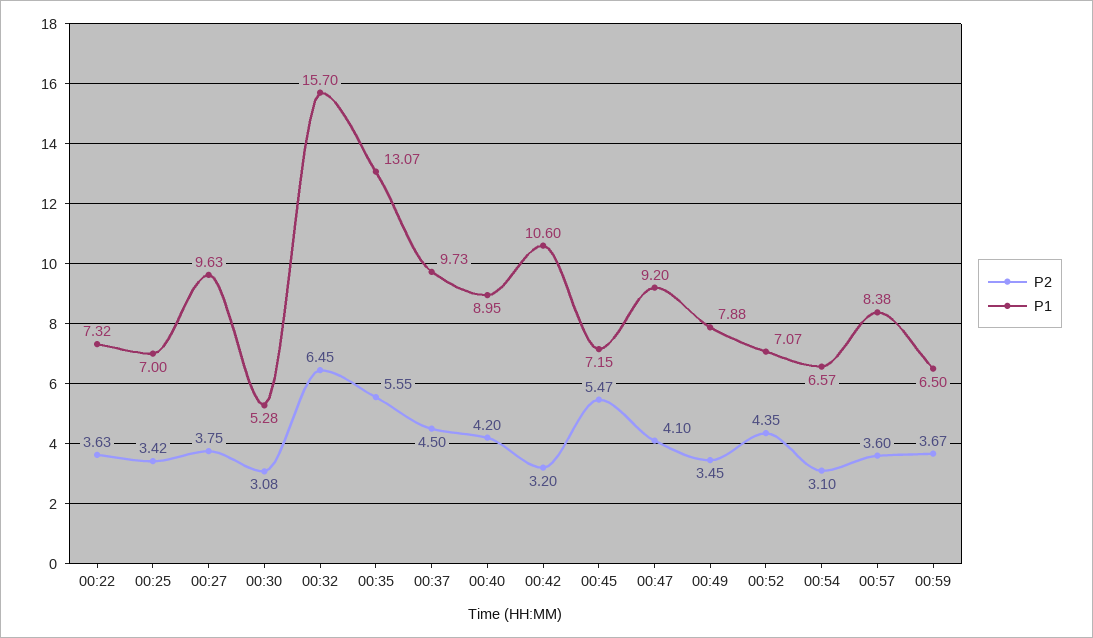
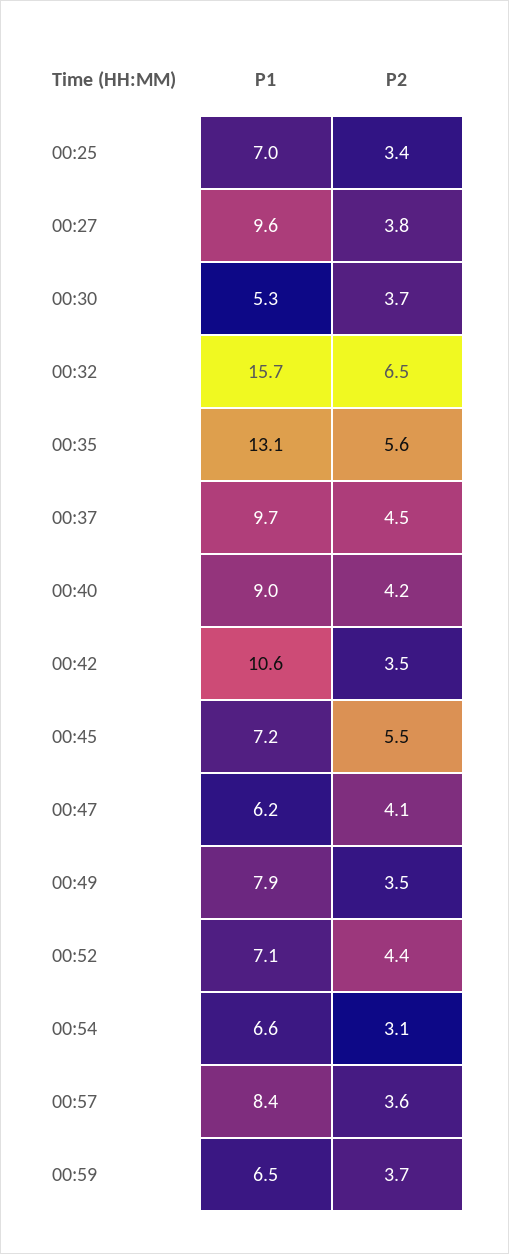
P2, 00:22: 3.63 -> none
P1, 00:22: 7.32 -> none
P2, 00:30: 3.08 -> 3.7
P2, 00:42: 3.2 -> 3.5
P1, 00:47: 9.2 -> 6.2

